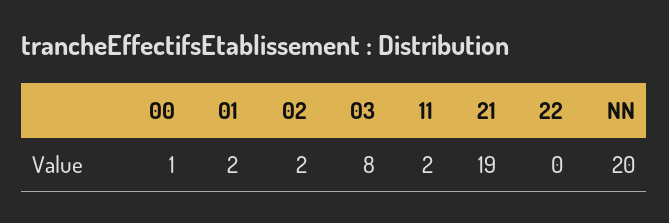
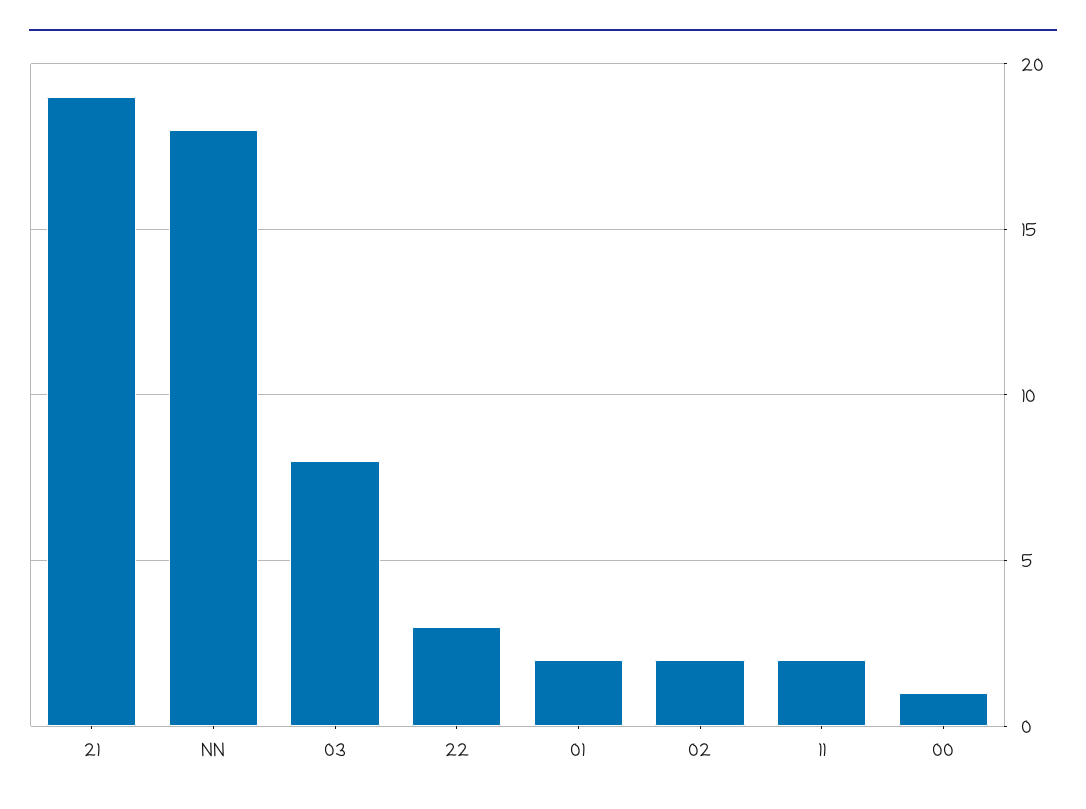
22: 0 -> 3
NN: 20 -> 18

